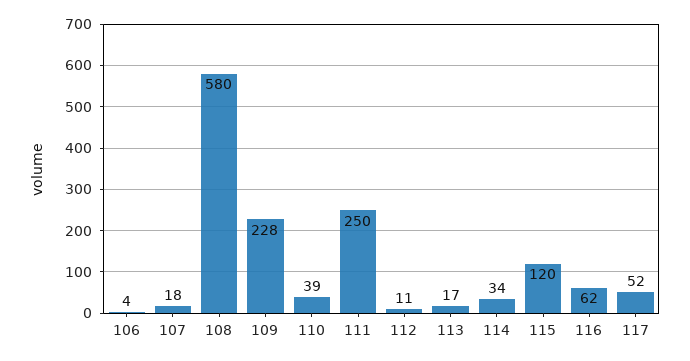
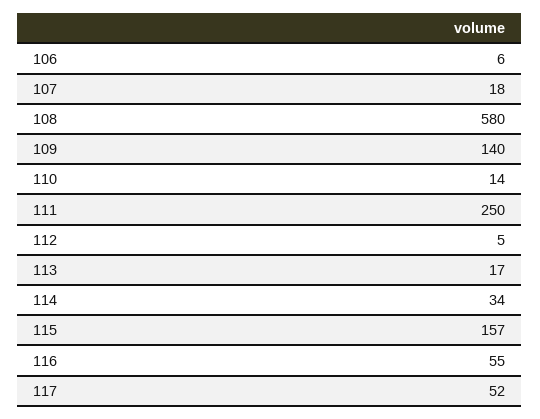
106: 4 -> 6
109: 228 -> 140
110: 39 -> 14
112: 11 -> 5
115: 120 -> 157
116: 62 -> 55

